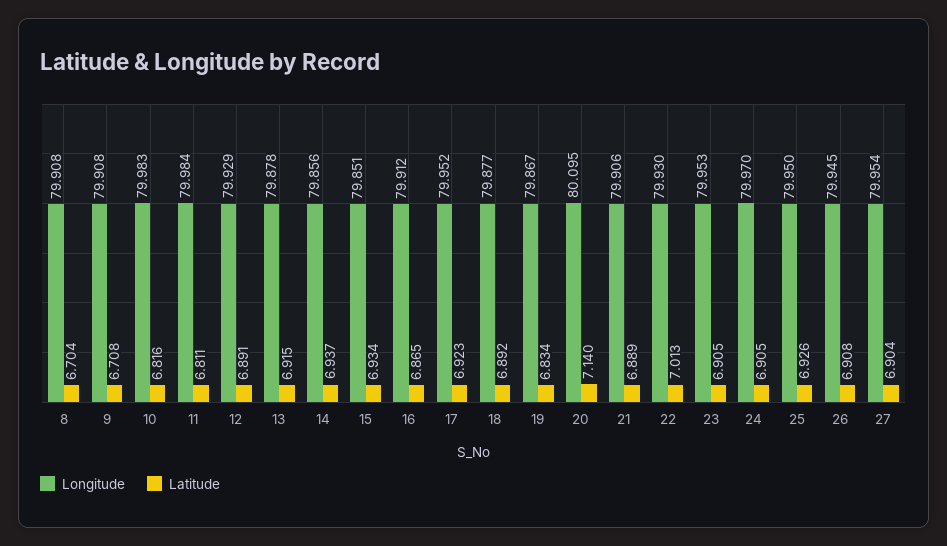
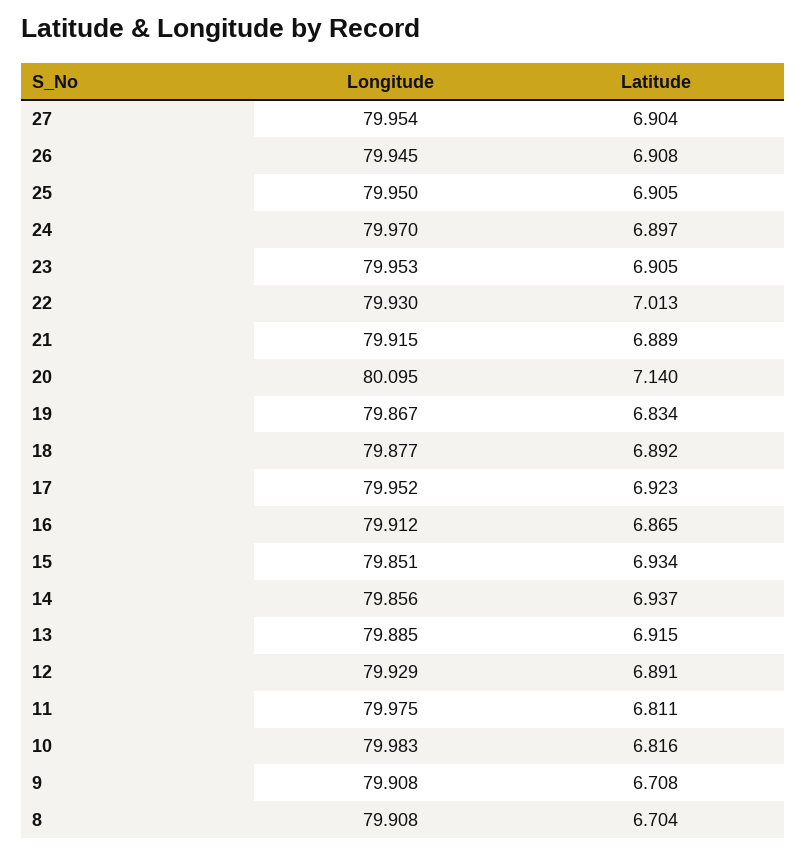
Longitude, 11: 79.984 -> 79.975
Longitude, 13: 79.878 -> 79.885
Longitude, 21: 79.906 -> 79.915
Latitude, 24: 6.905 -> 6.897
Latitude, 25: 6.926 -> 6.905

